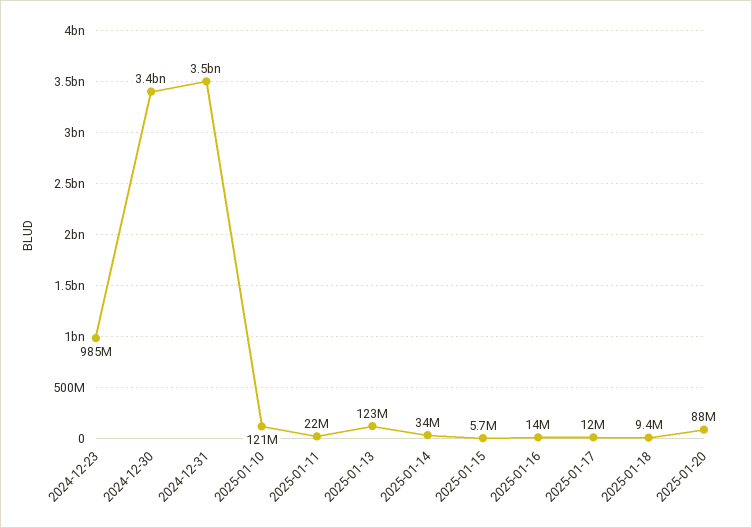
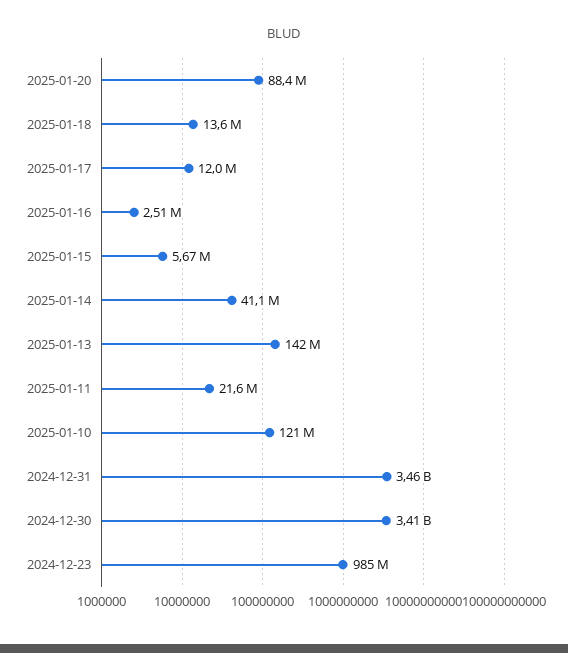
2025-01-13: 123000000 -> 142000000
2025-01-14: 34000000 -> 41100000
2025-01-16: 14000000 -> 2510000
2025-01-18: 9400000 -> 13600000

